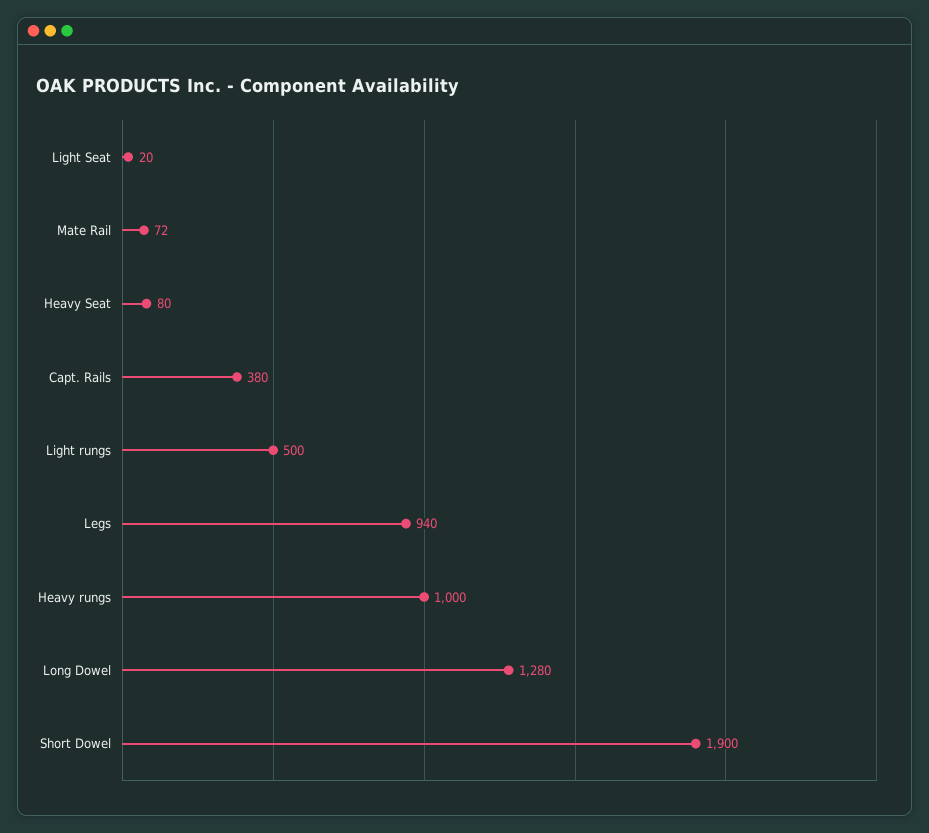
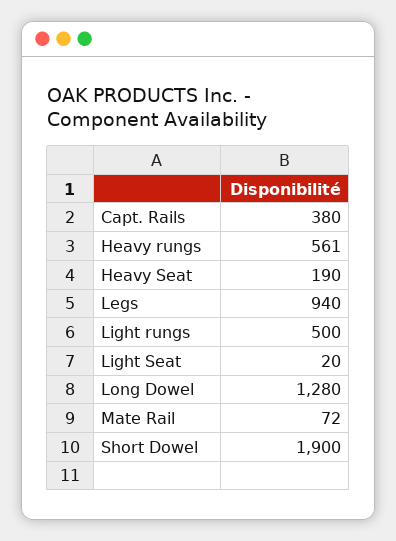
Heavy Seat: 80 -> 190
Heavy rungs: 1000 -> 561

